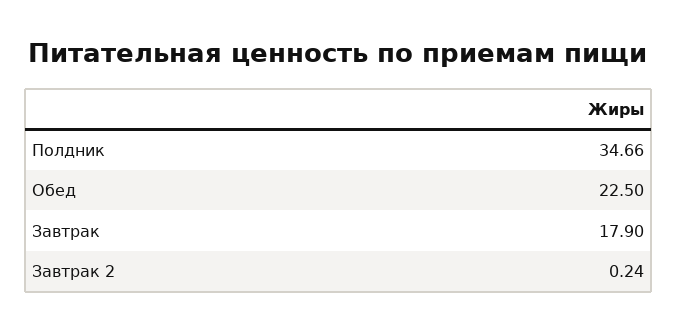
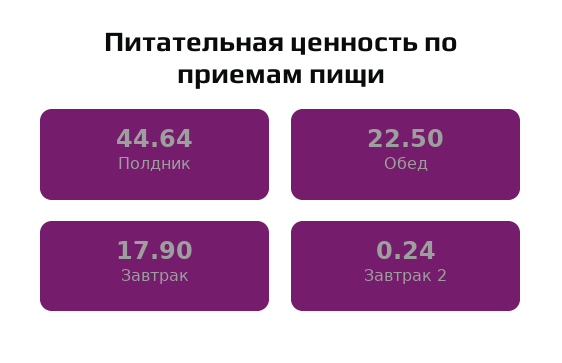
Полдник: 34.66 -> 44.64

